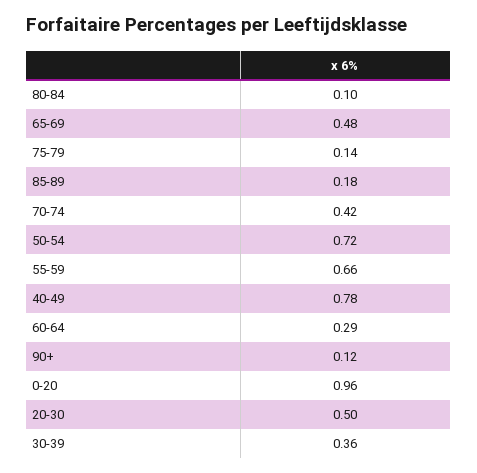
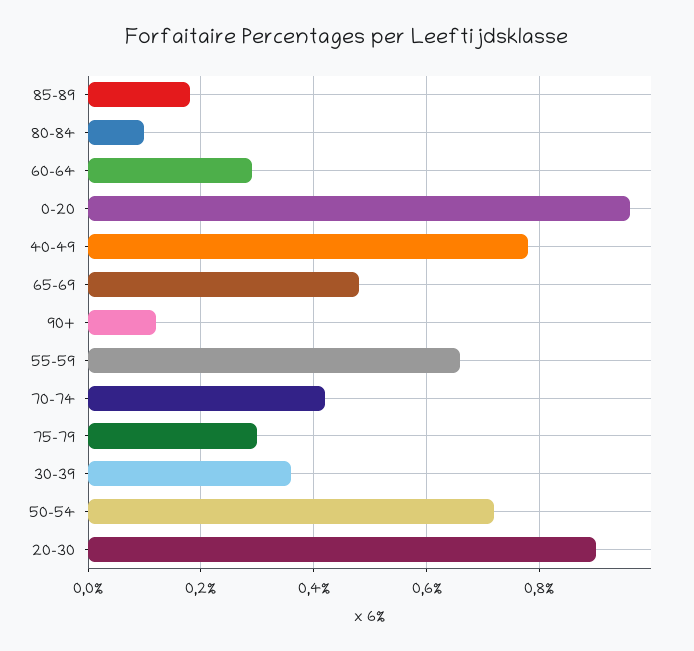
75-79: 0.14 -> 0.3
20-30: 0.5 -> 0.9

